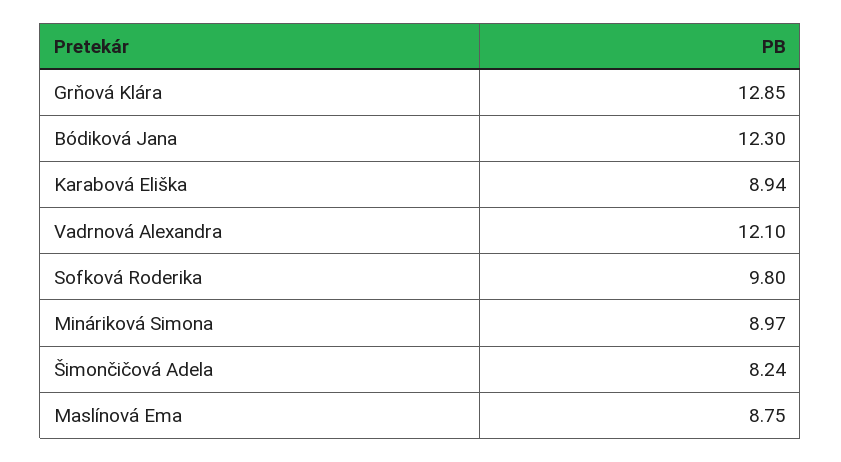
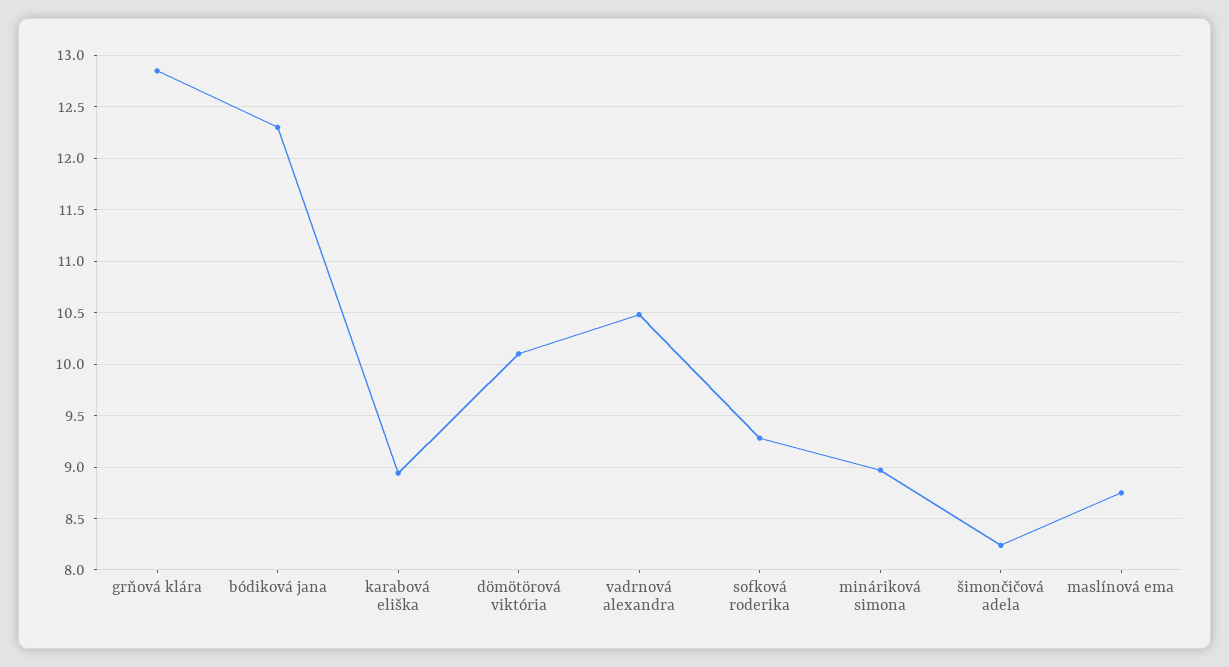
Vadrnová Alexandra: 12.1 -> 10.5
Sofková Roderika: 9.8 -> 9.3
dömötörová viktória: none -> 10.1

